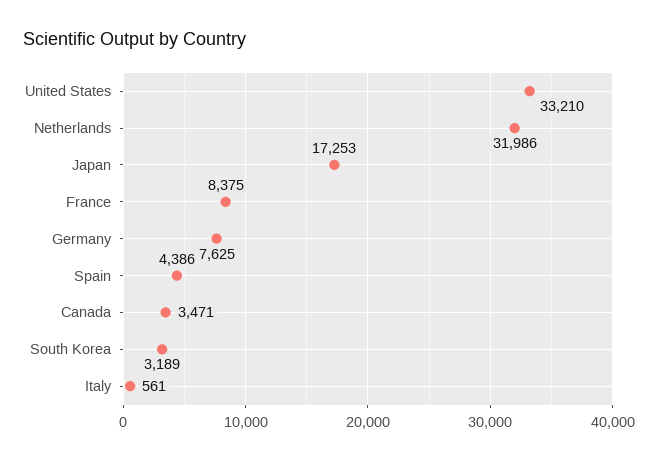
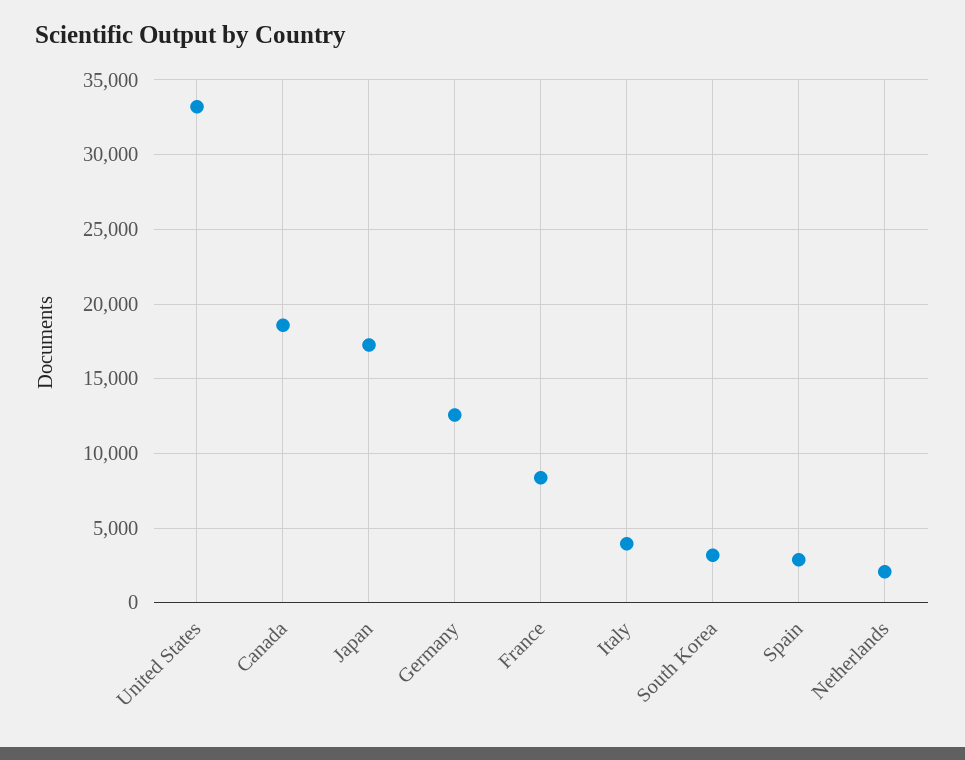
Netherlands: 31986 -> 2000
Germany: 7625 -> 12500
Spain: 4386 -> 3000
Canada: 3471 -> 18500
Italy: 561 -> 4000

